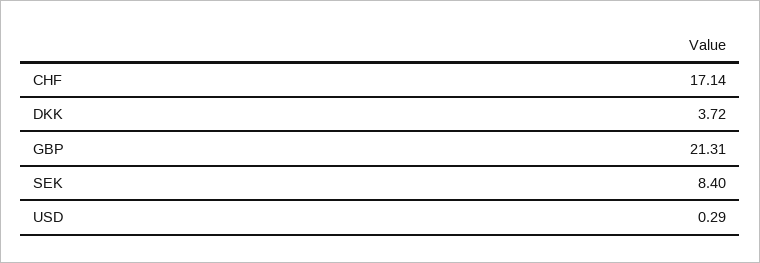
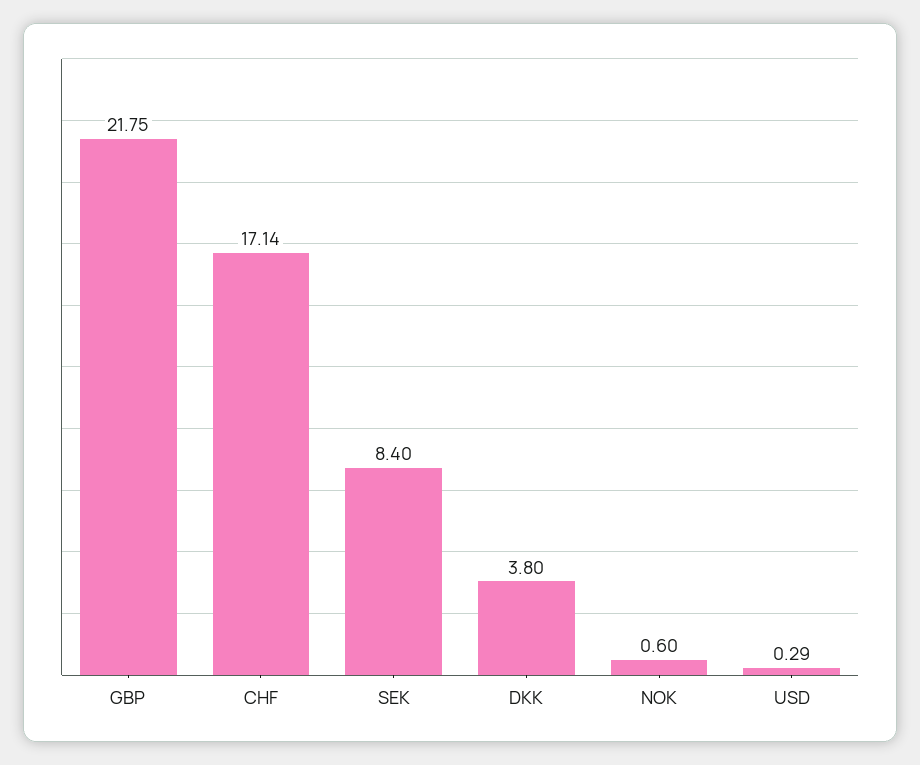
DKK: 3.72 -> 3.8
GBP: 21.31 -> 21.75
NOK: none -> 0.6

